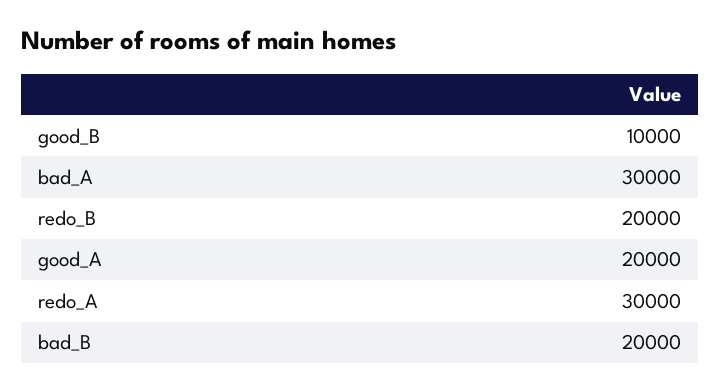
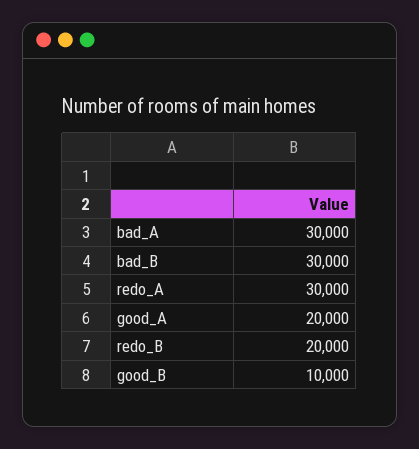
bad_B: 20000 -> 30000

